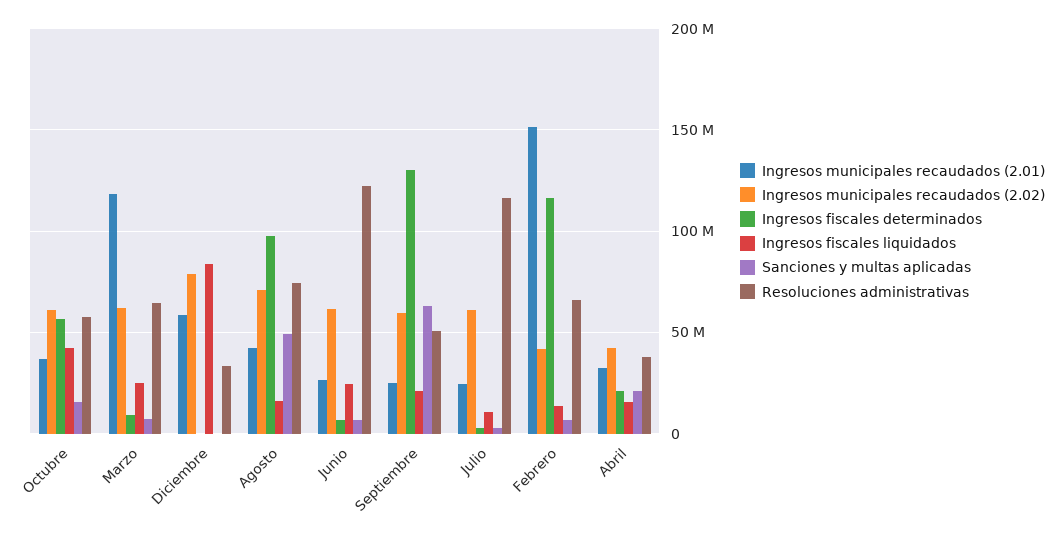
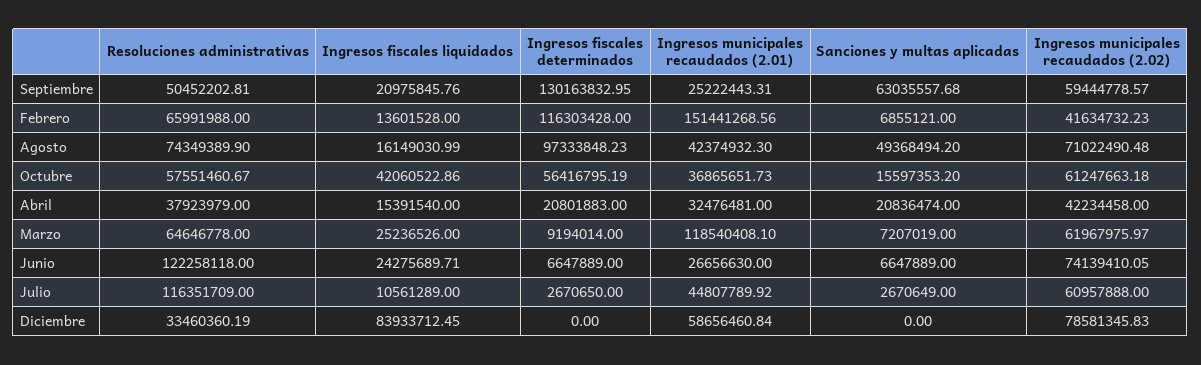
Ingresos municipales recaudados (2.02), Junio: 60000000 -> 74139410.05
Ingresos municipales recaudados (2.01), Julio: 25000000 -> 44807789.92

